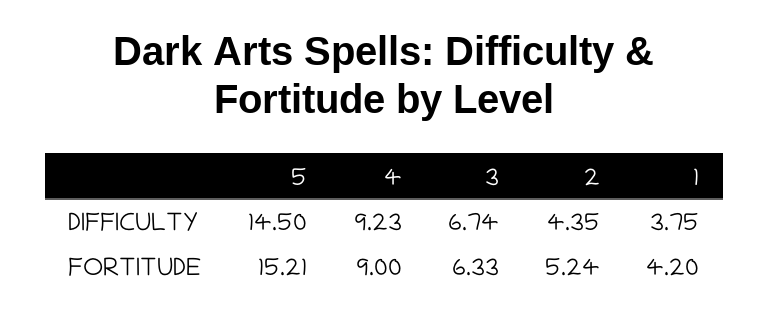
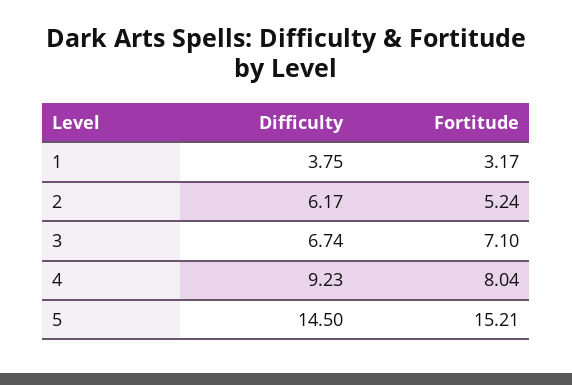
2, DIFFICULTY: 4.35 -> 6.17
4, FORTITUDE: 9 -> 8.04
3, FORTITUDE: 6.33 -> 7.1
1, FORTITUDE: 4.2 -> 3.17

